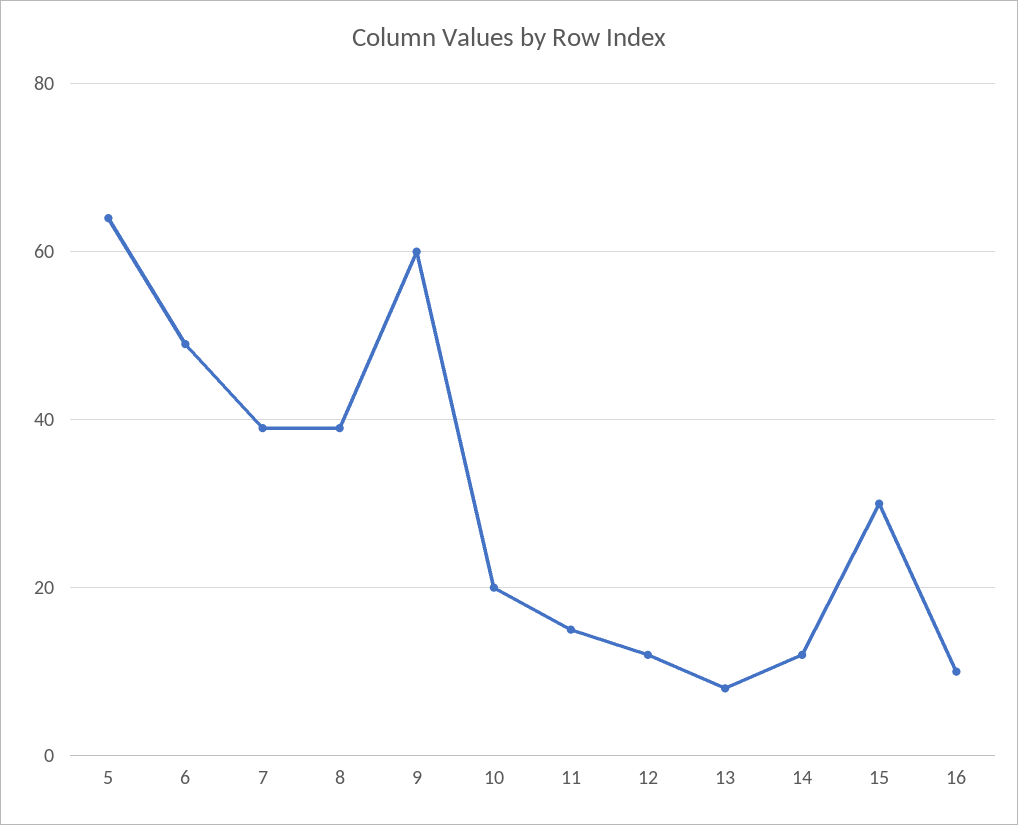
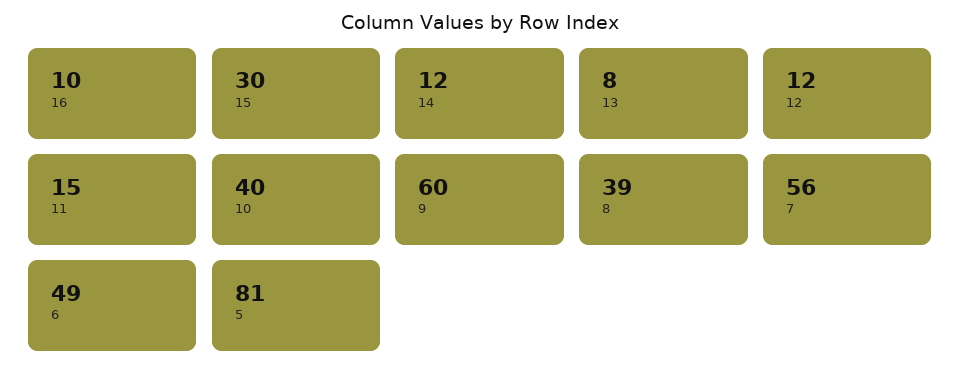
5: 65 -> 81
7: 40 -> 56
10: 20 -> 40

